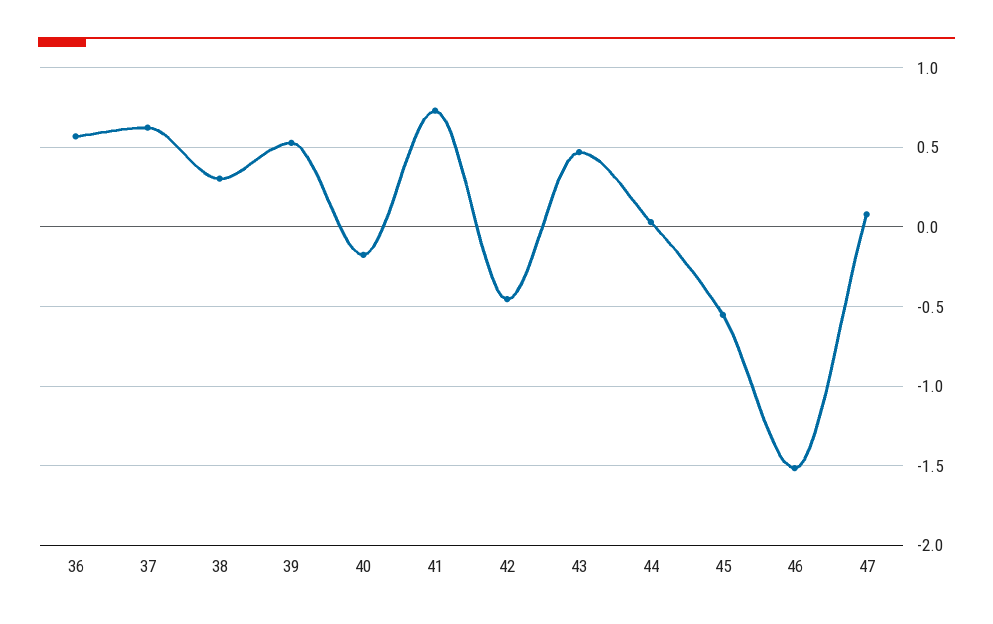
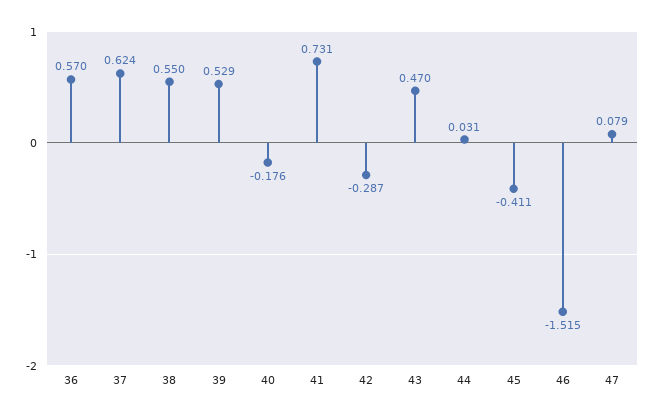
38: 0.3 -> 0.55
42: -0.45 -> -0.287
45: -0.55 -> -0.411

